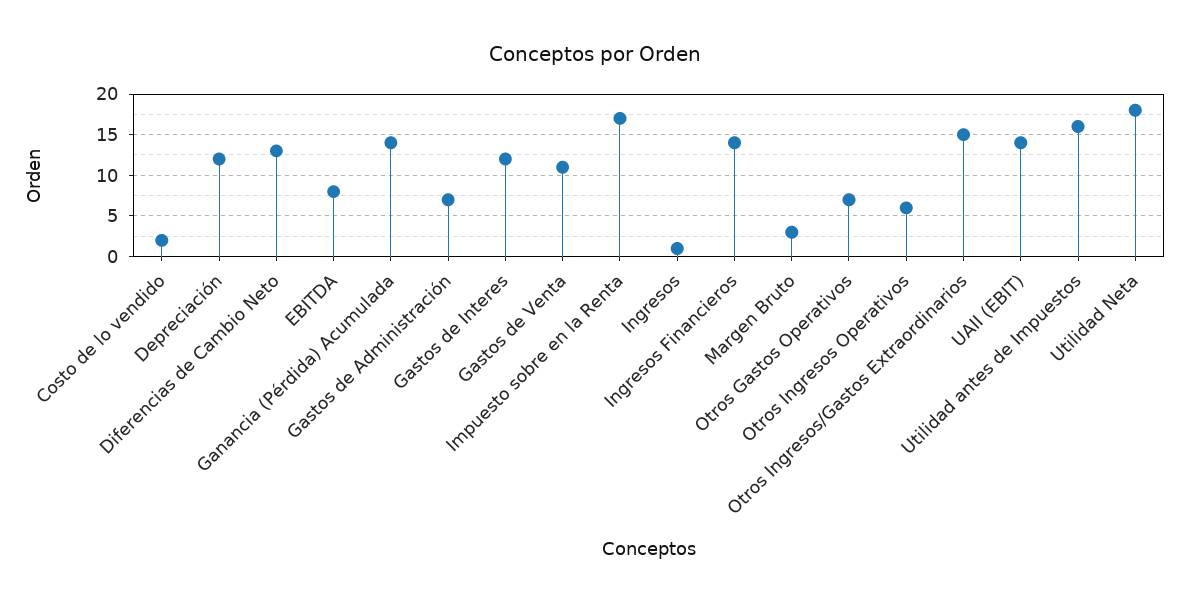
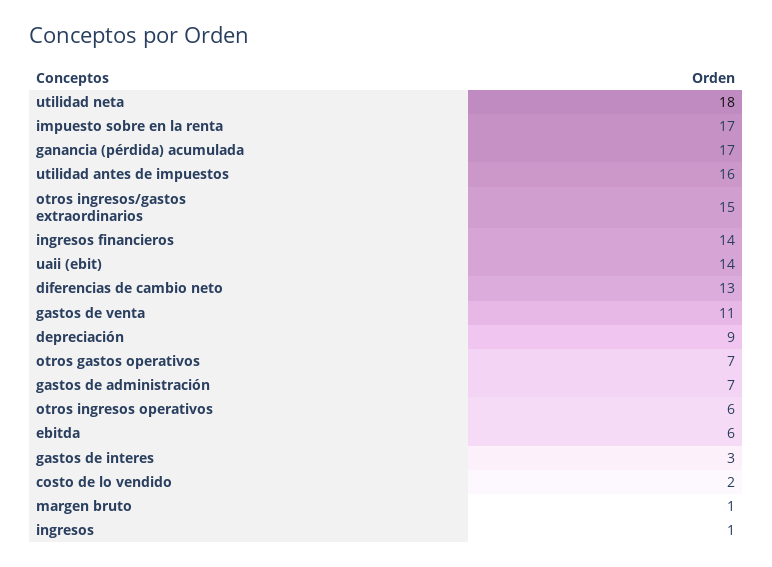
Depreciación: 12 -> 9
EBITDA: 8 -> 6
Ganancia (Pérdida) Acumulada: 14 -> 17
Gastos de Interes: 12 -> 3
Margen Bruto: 3 -> 1

